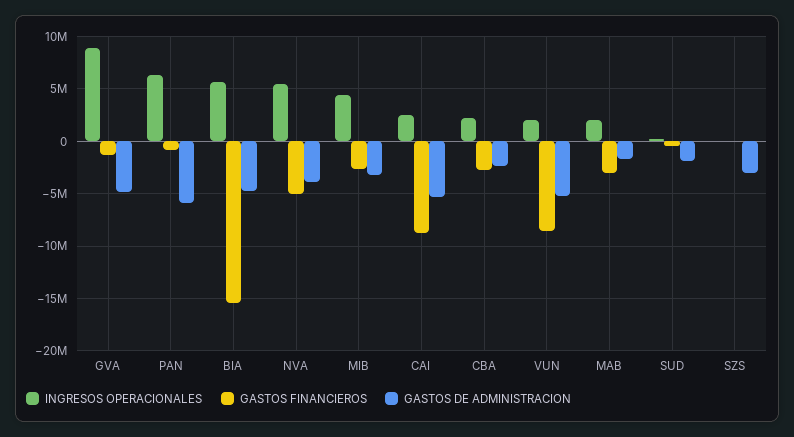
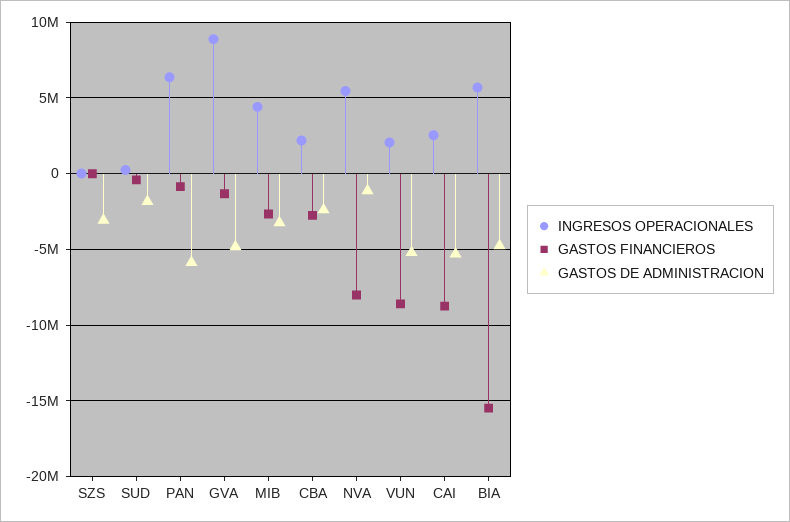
GASTOS FINANCIEROS, NVA: -5000000 -> -8000000
GASTOS DE ADMINISTRACION, NVA: -4000000 -> -1000000
INGRESOS OPERACIONALES, MAB: 2000000 -> none
GASTOS FINANCIEROS, MAB: -3000000 -> none
GASTOS DE ADMINISTRACION, MAB: -2000000 -> none

